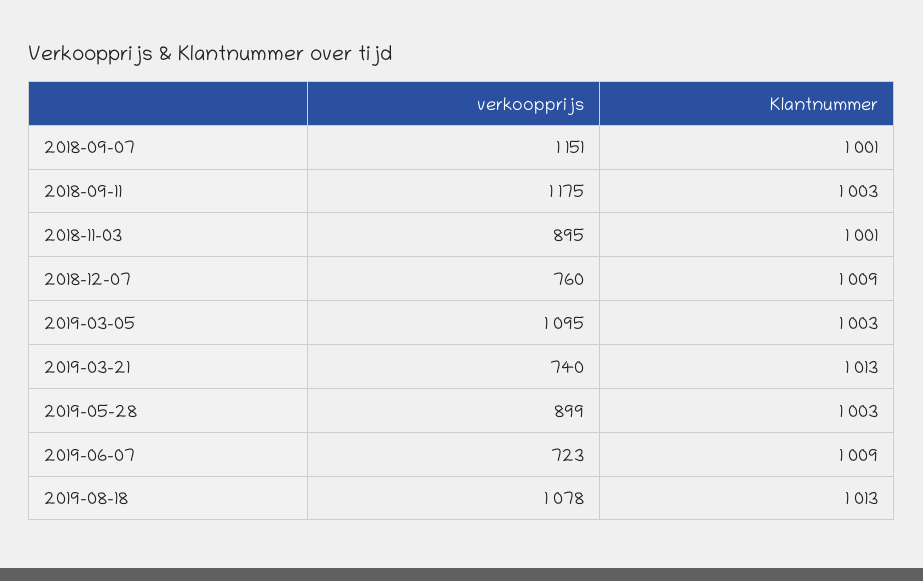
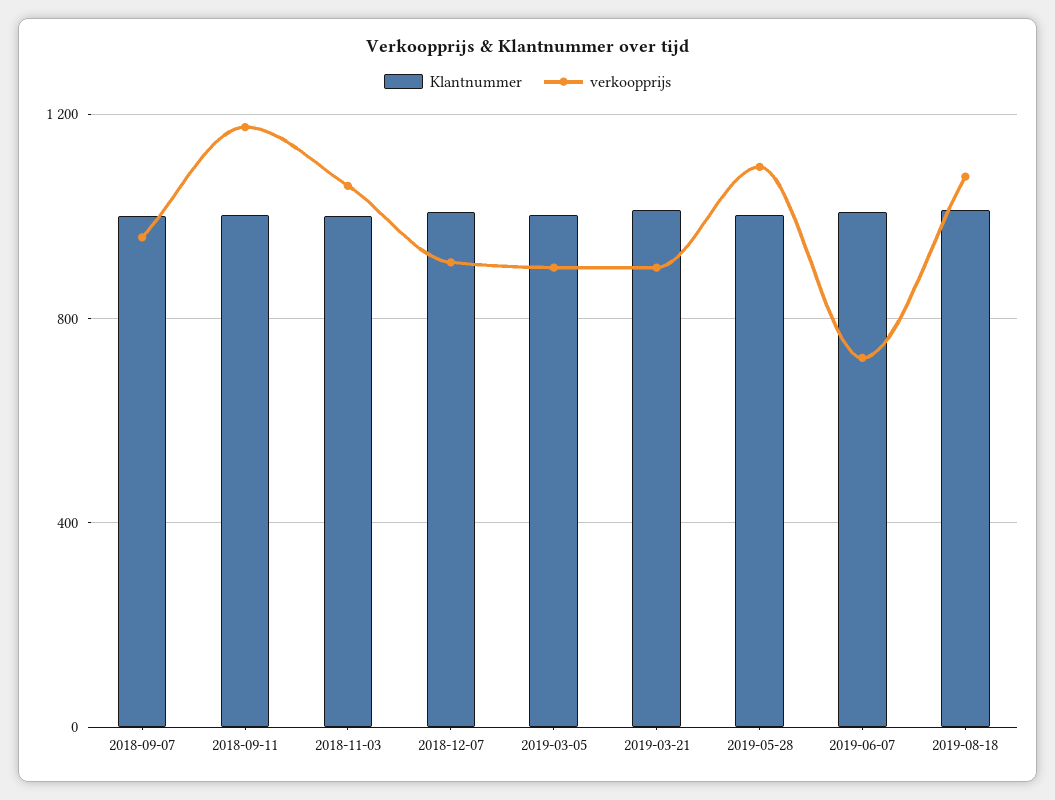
verkoopprijs, 2018-09-07: 1151 -> 950
verkoopprijs, 2018-11-03: 895 -> 1050
verkoopprijs, 2018-12-07: 760 -> 900
verkoopprijs, 2019-03-05: 1095 -> 900
verkoopprijs, 2019-03-21: 740 -> 900
verkoopprijs, 2019-05-28: 899 -> 1100

